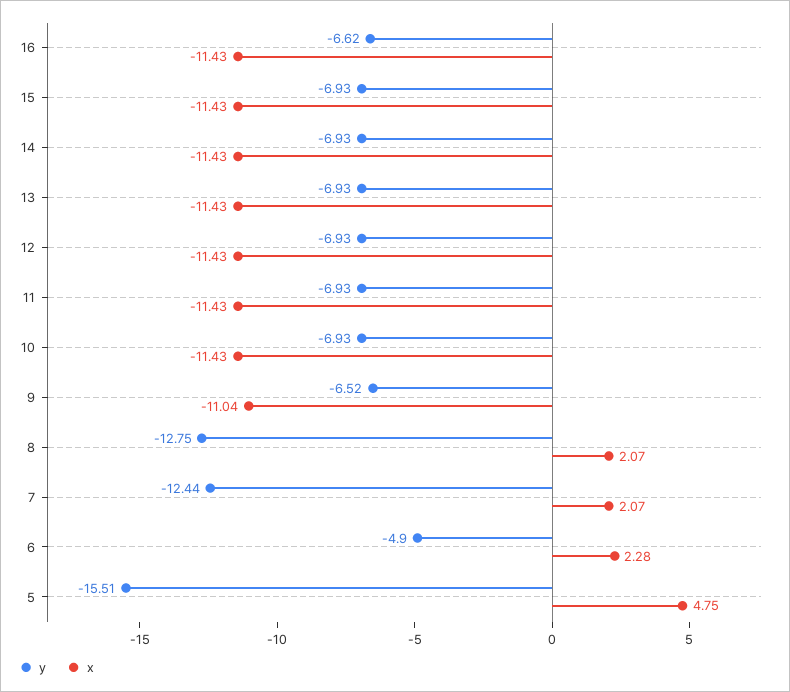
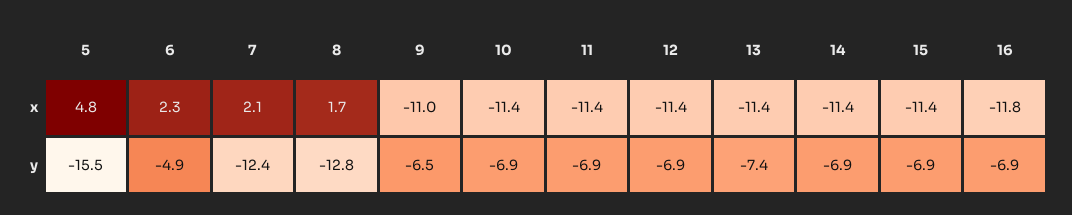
y, 16: -6.62 -> -6.9
x, 16: -11.43 -> -11.8
y, 13: -6.93 -> -7.4
x, 8: 2.07 -> 1.7

